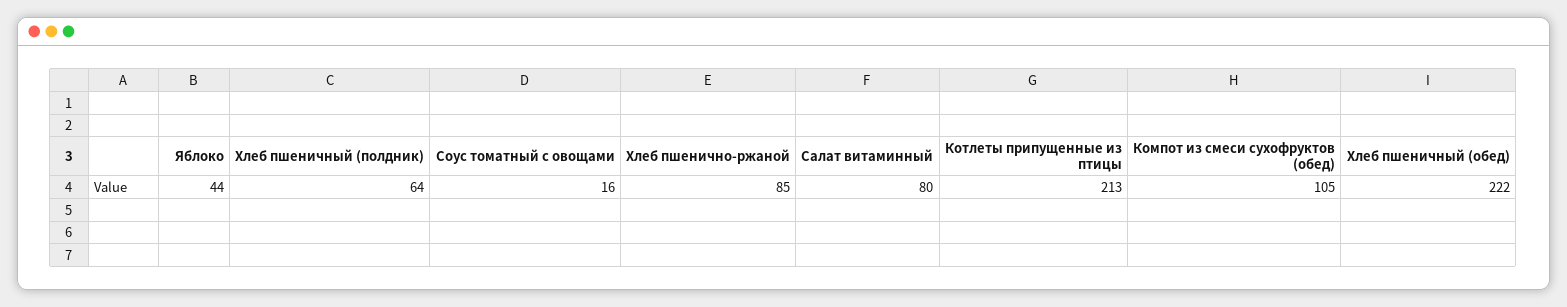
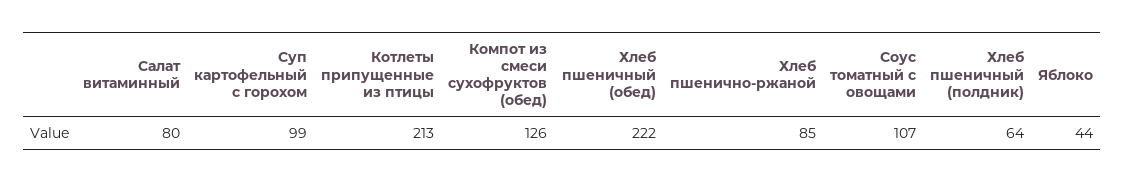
Соус томатный с овощами: 16 -> 107
Компот из смеси сухофруктов (обед): 105 -> 126
Суп картофельный с горохом: none -> 99

